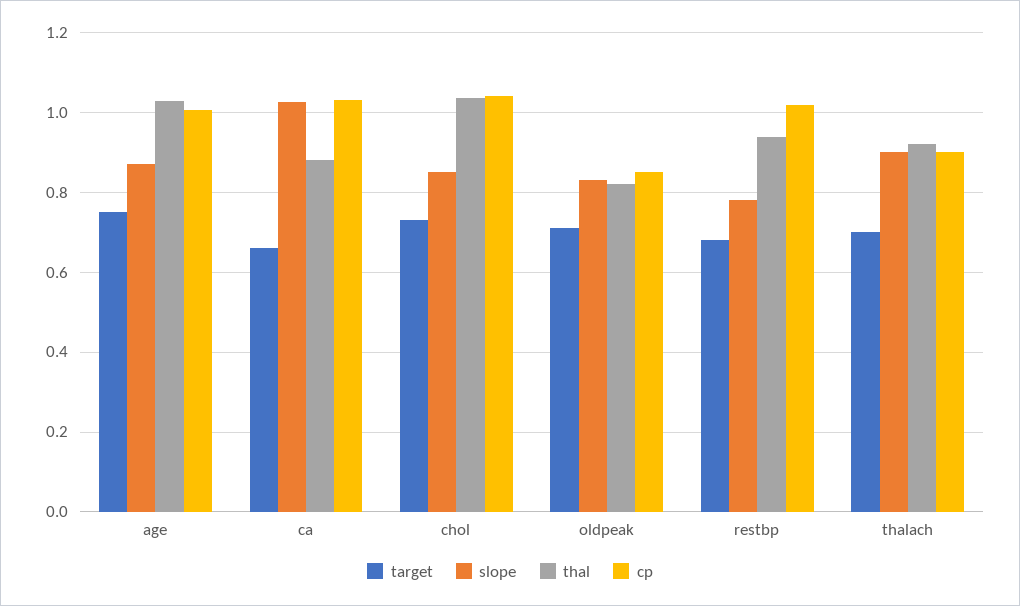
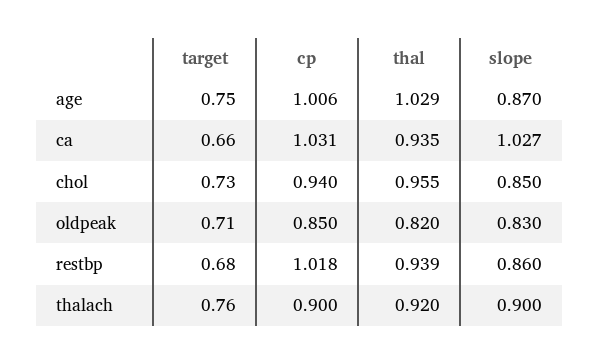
thal, ca: 0.88 -> 0.935
thal, chol: 1.04 -> 0.955
cp, chol: 1.04 -> 0.94
slope, restbp: 0.78 -> 0.86
target, thalach: 0.7 -> 0.76

